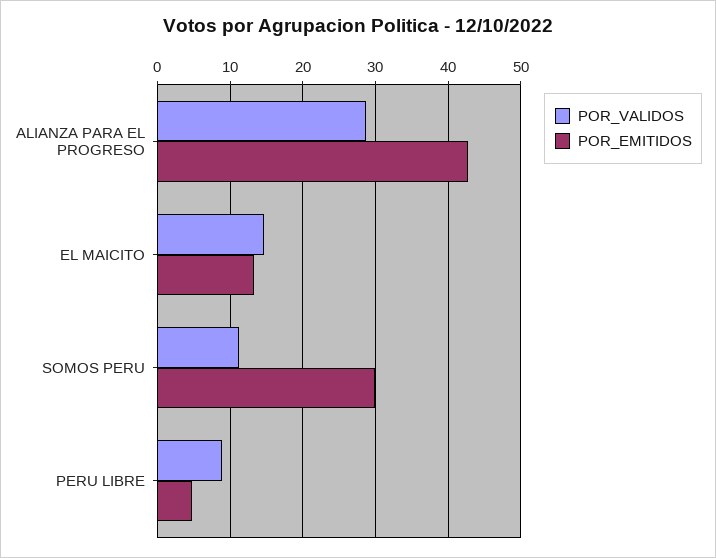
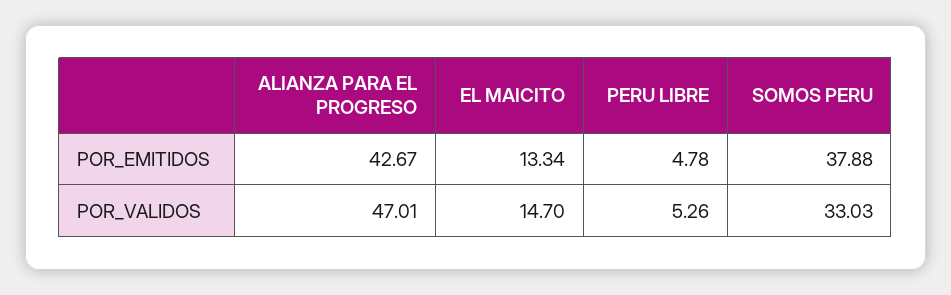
POR_VALIDOS, ALIANZA PARA EL PROGRESO: 29 -> 47.01
POR_VALIDOS, SOMOS PERU: 11 -> 33.03
POR_EMITIDOS, SOMOS PERU: 30 -> 37.88
POR_VALIDOS, PERU LIBRE: 9 -> 5.26

